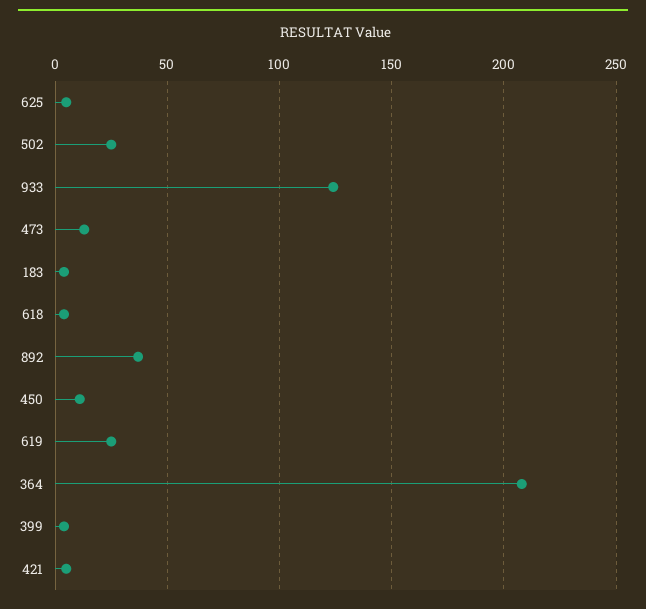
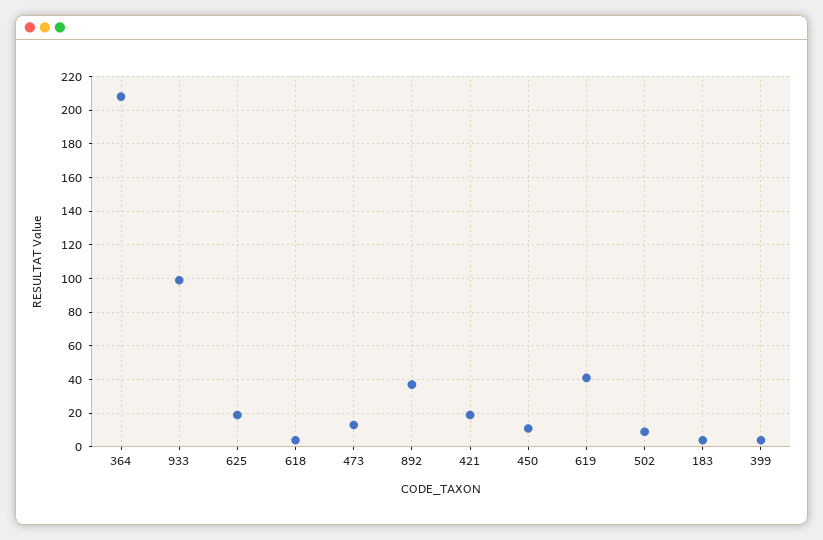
625: 5 -> 20
502: 25 -> 10
933: 125 -> 100
619: 25 -> 40
421: 5 -> 20

